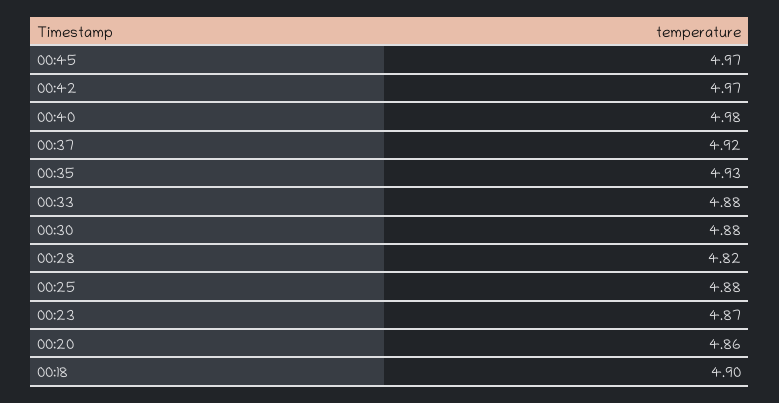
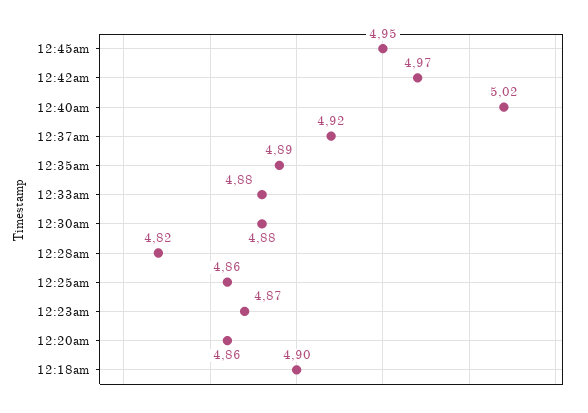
00:45: 4.97 -> 4.95
00:40: 4.98 -> 5.02
00:35: 4.93 -> 4.89
00:25: 4.88 -> 4.86

